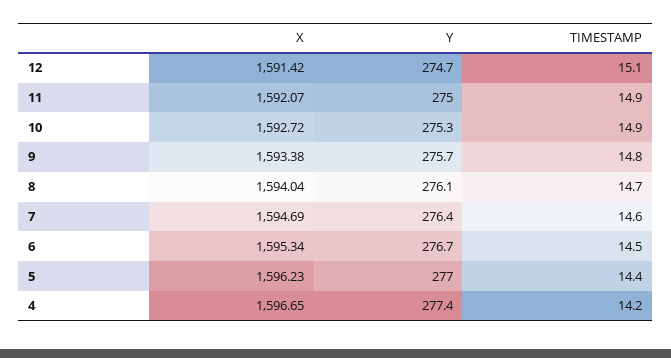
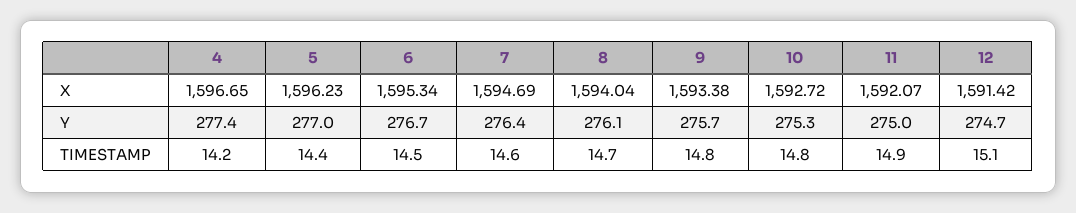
TIMESTAMP, 10: 14.9 -> 14.8

